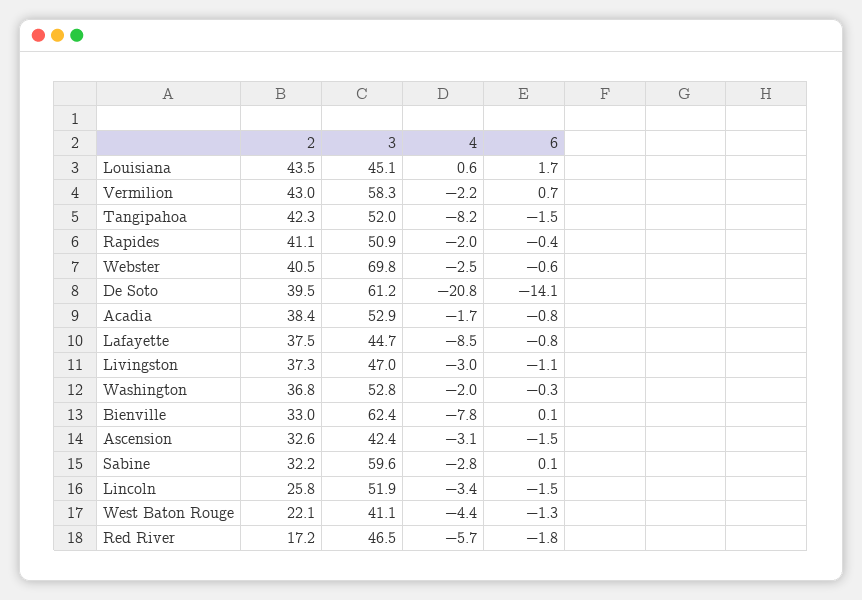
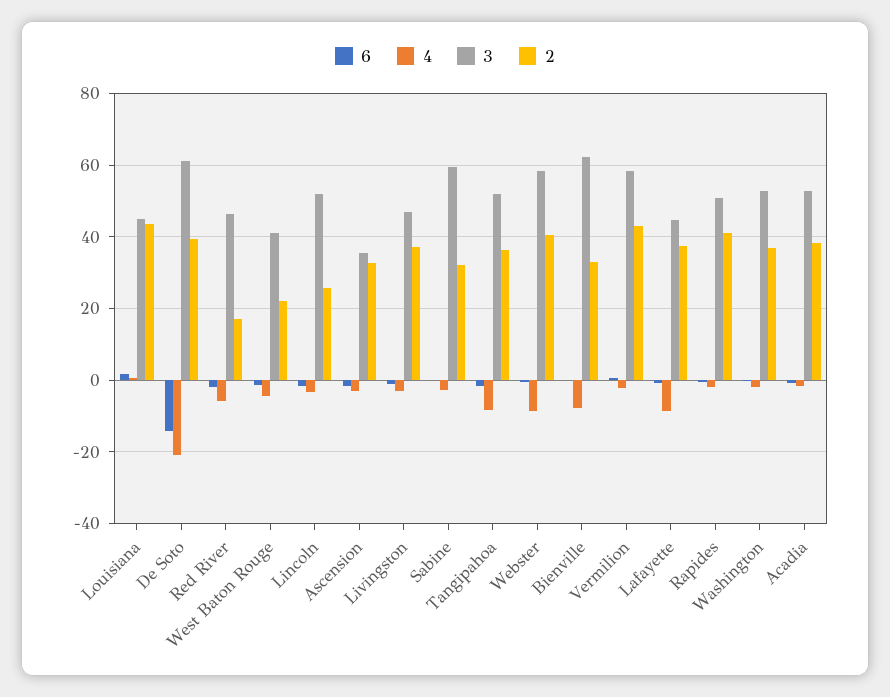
2, Tangipahoa: 42.3 -> 36
3, Webster: 69.8 -> 58
4, Webster: -2.5 -> -8
3, Ascension: 42.4 -> 36

